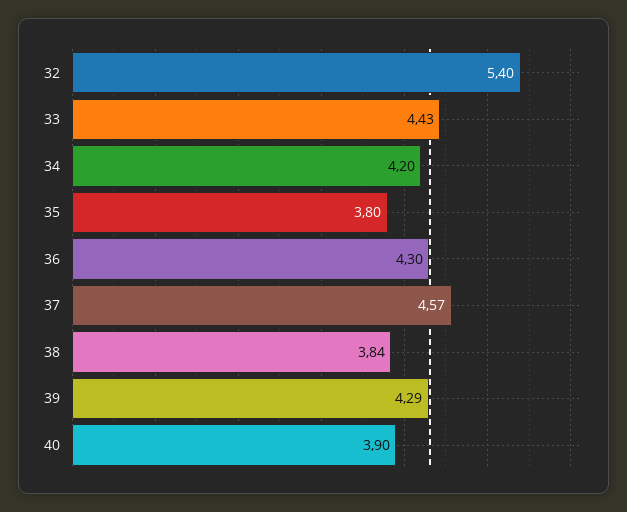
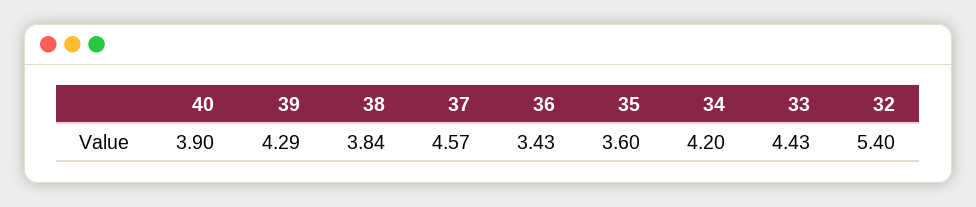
35: 3.8 -> 3.6
36: 4.3 -> 3.43

